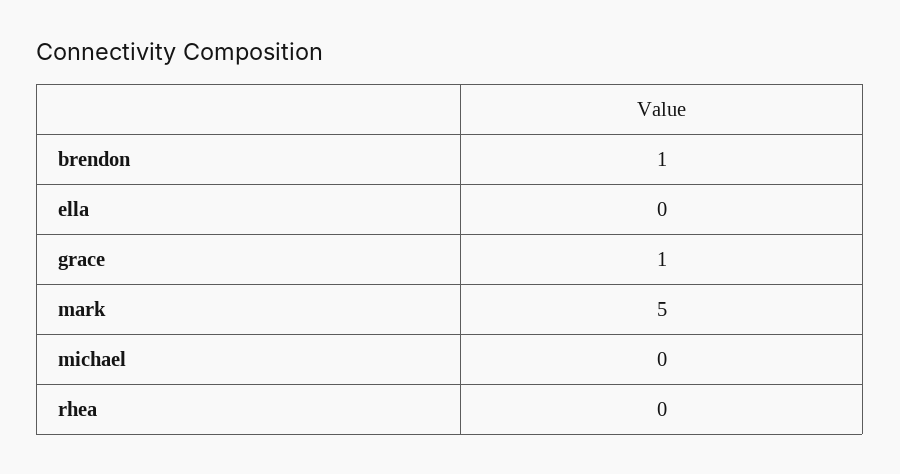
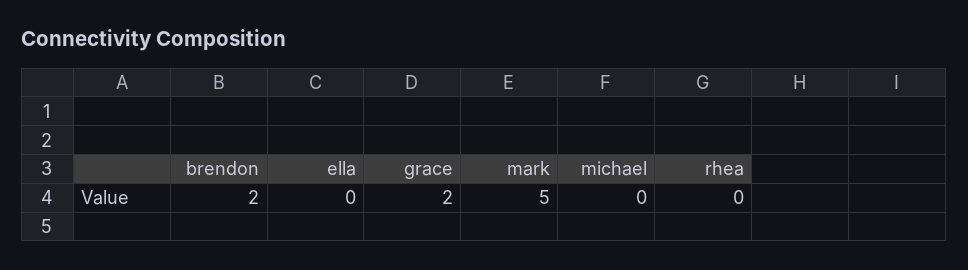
brendon: 1 -> 2
grace: 1 -> 2

